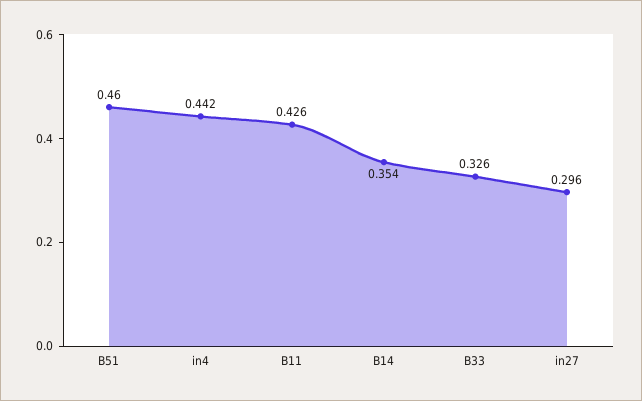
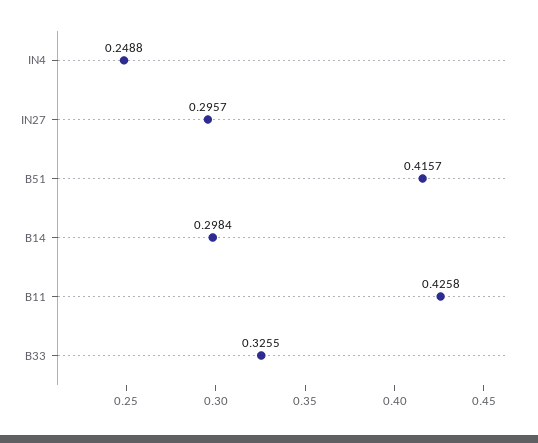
B51: 0.46 -> 0.4157
in4: 0.442 -> 0.2488
B14: 0.354 -> 0.2984

